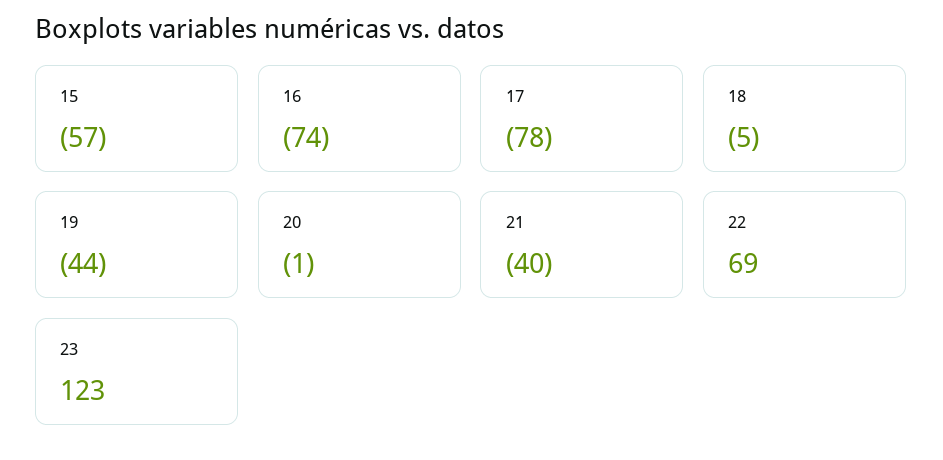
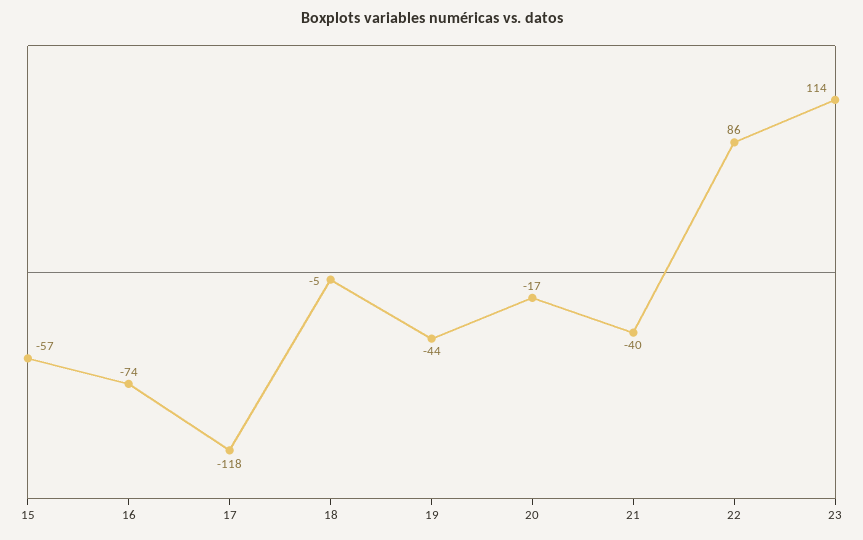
17: -78 -> -118
20: -1 -> -17
22: 69 -> 86
23: 123 -> 114

